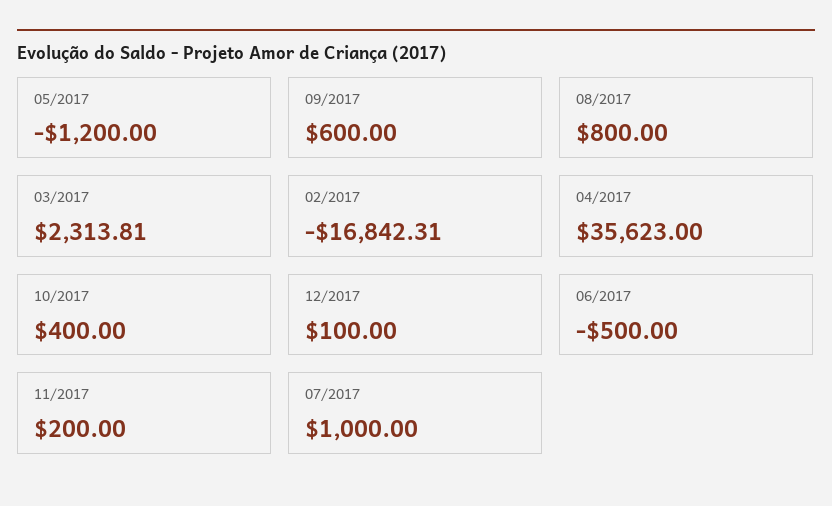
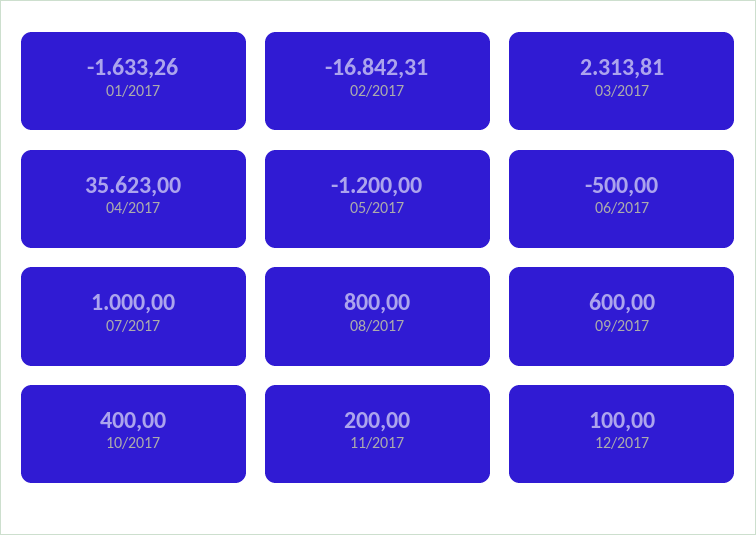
01/2017: none -> -1633.26

